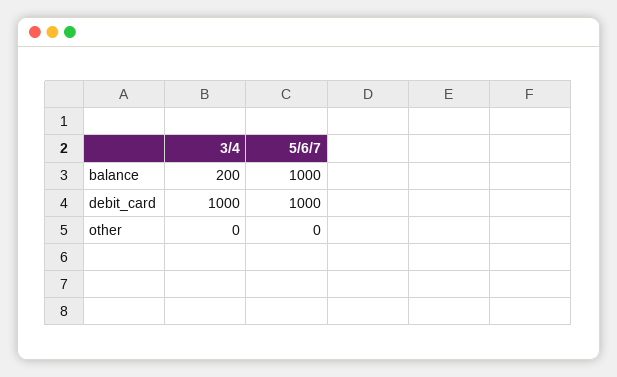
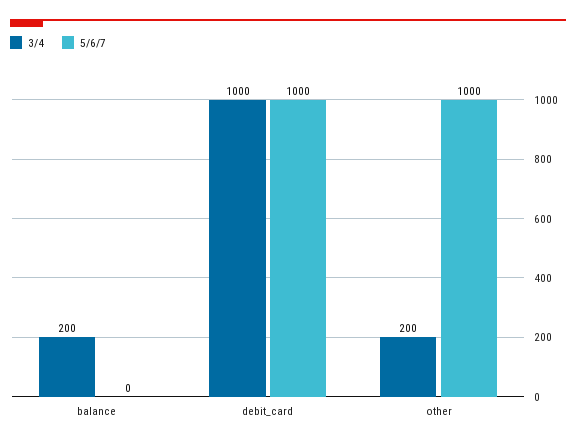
5/6/7, balance: 1000 -> 0
3/4, other: 0 -> 200
5/6/7, other: 0 -> 1000

